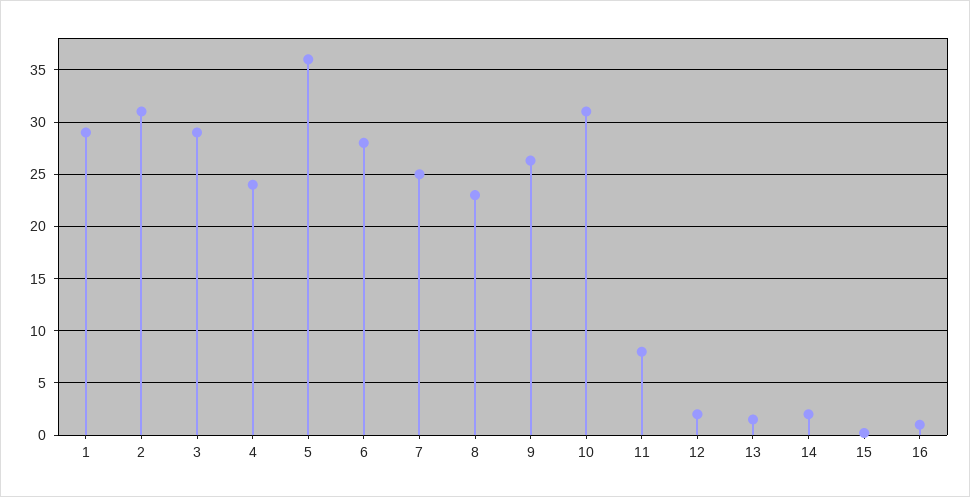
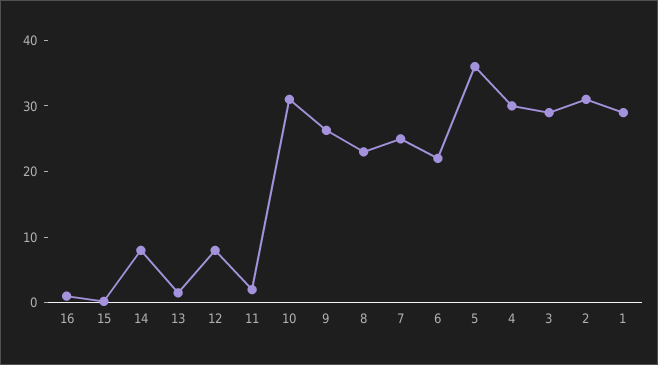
4: 24 -> 30
6: 28 -> 22
11: 8 -> 2
12: 2 -> 8
14: 2 -> 8

